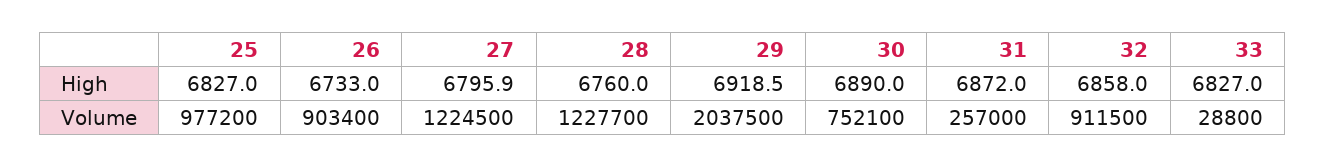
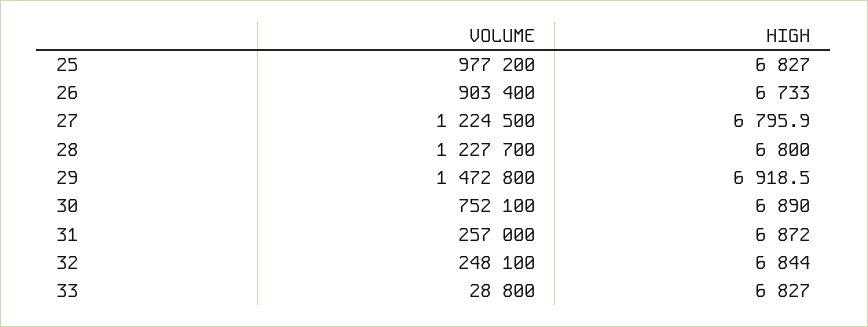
28, High: 6760 -> 6800
32, High: 6858 -> 6844
29, Volume: 2037500 -> 1472800
32, Volume: 911500 -> 248100

